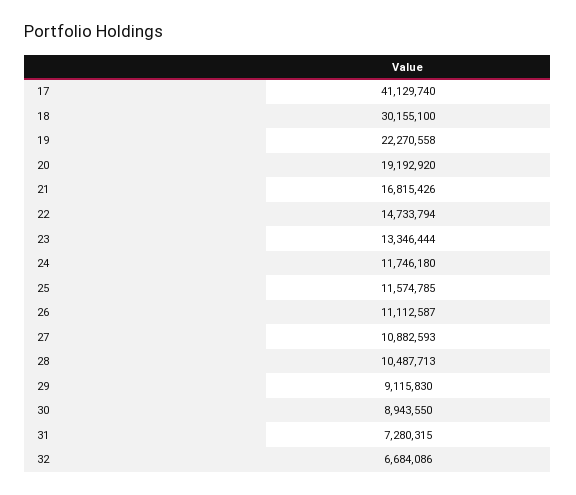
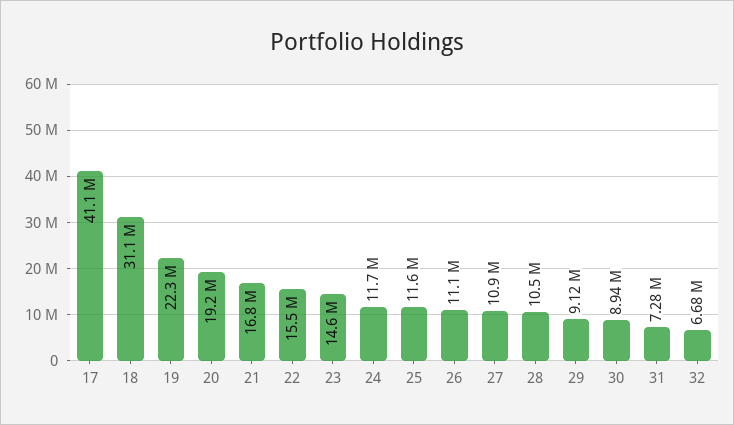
18: 30155100 -> 31100000
22: 14733794 -> 15500000
23: 13346444 -> 14600000

